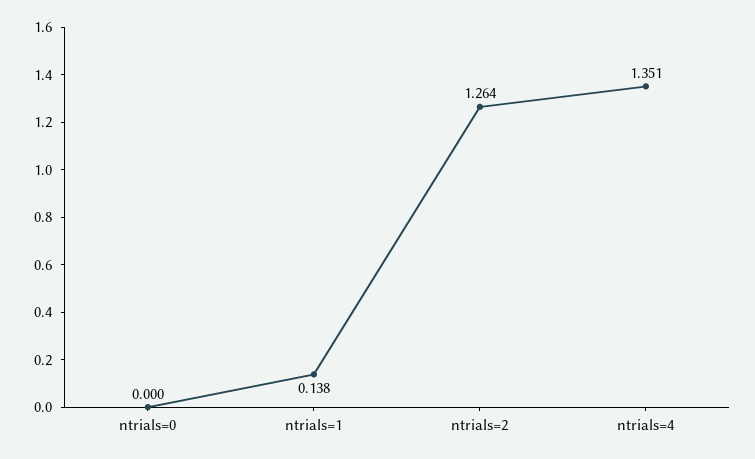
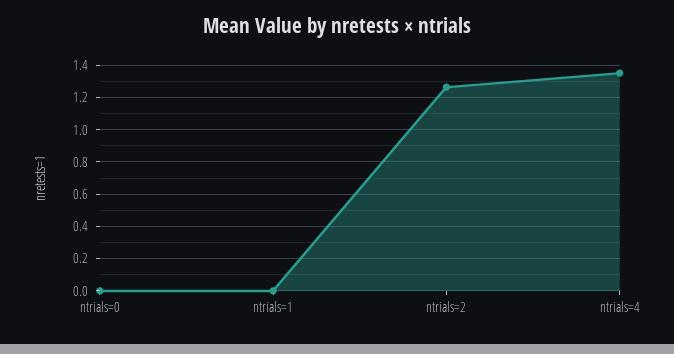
ntrials=1: 0.138 -> 0

